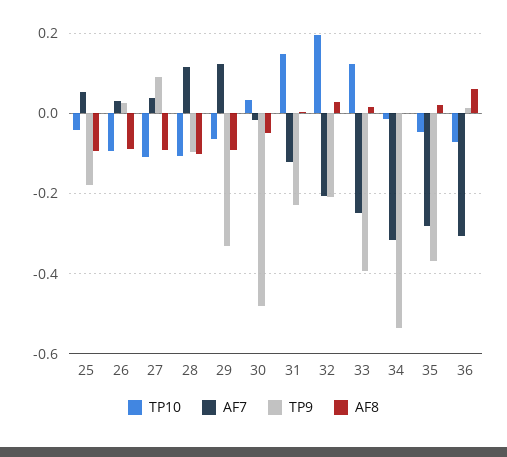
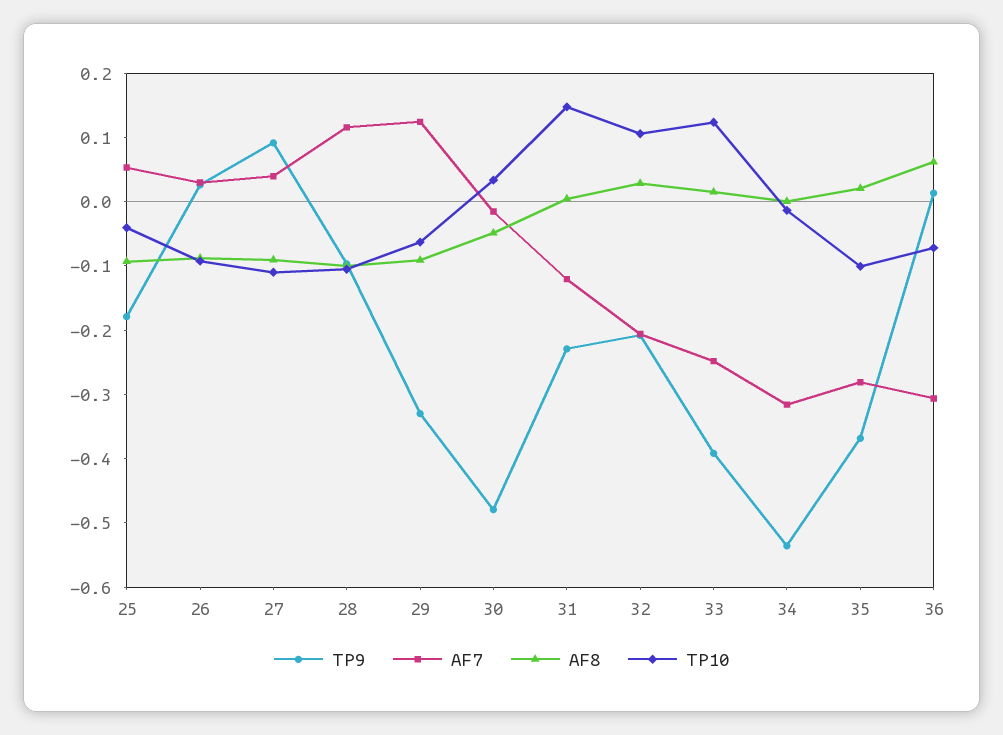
TP10, 32: 0.2 -> 0.1
TP10, 35: -0.04 -> -0.1

